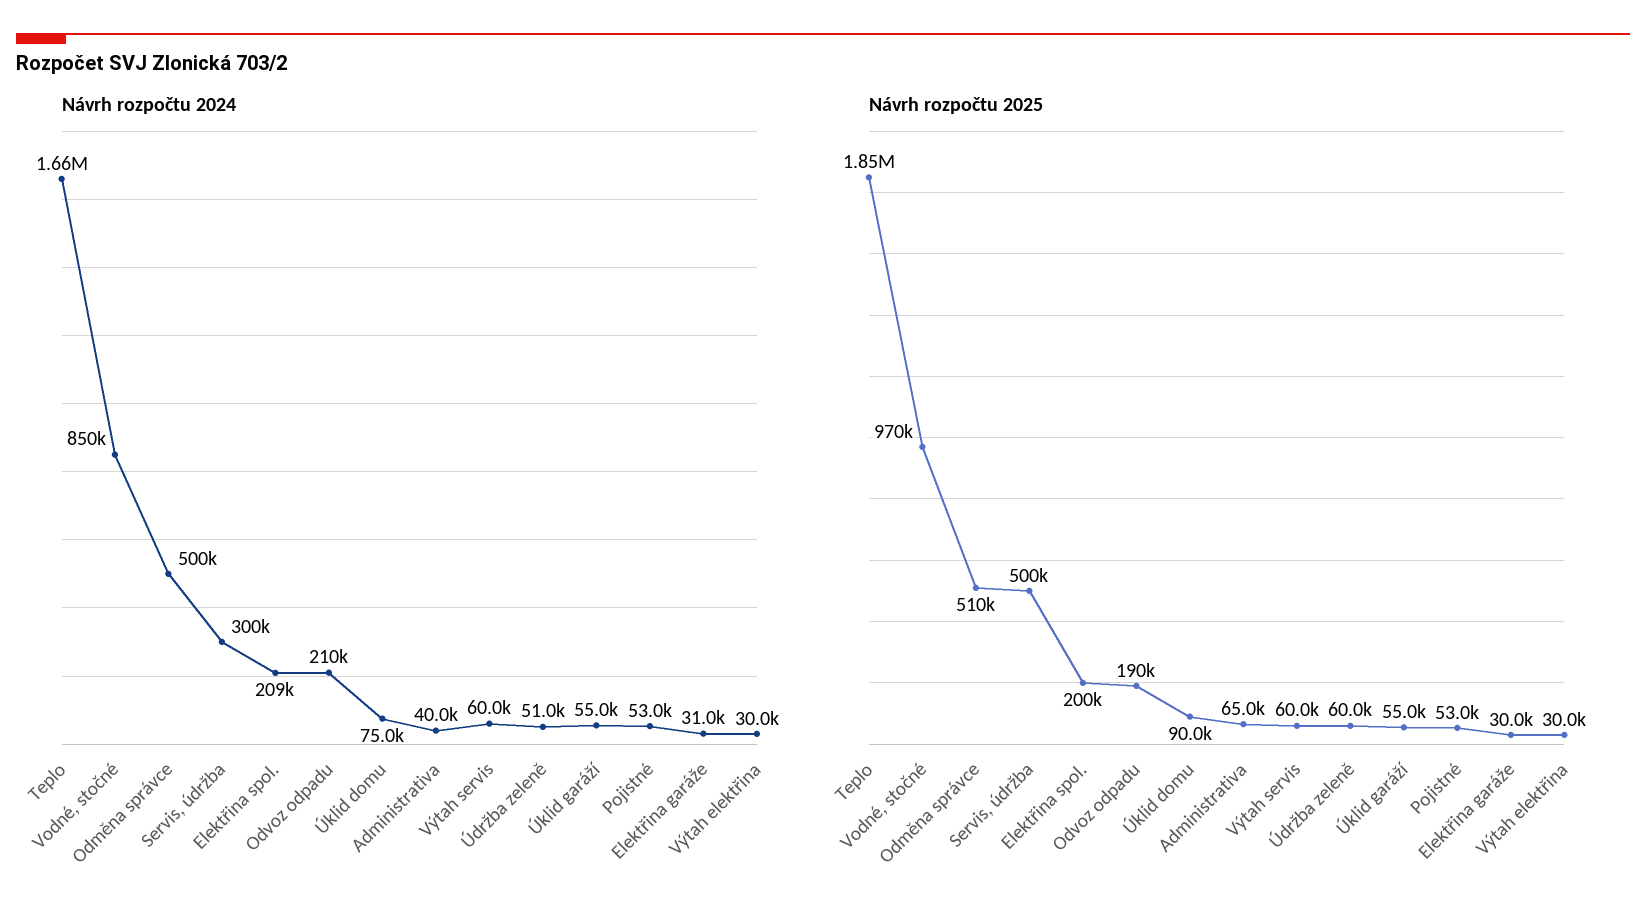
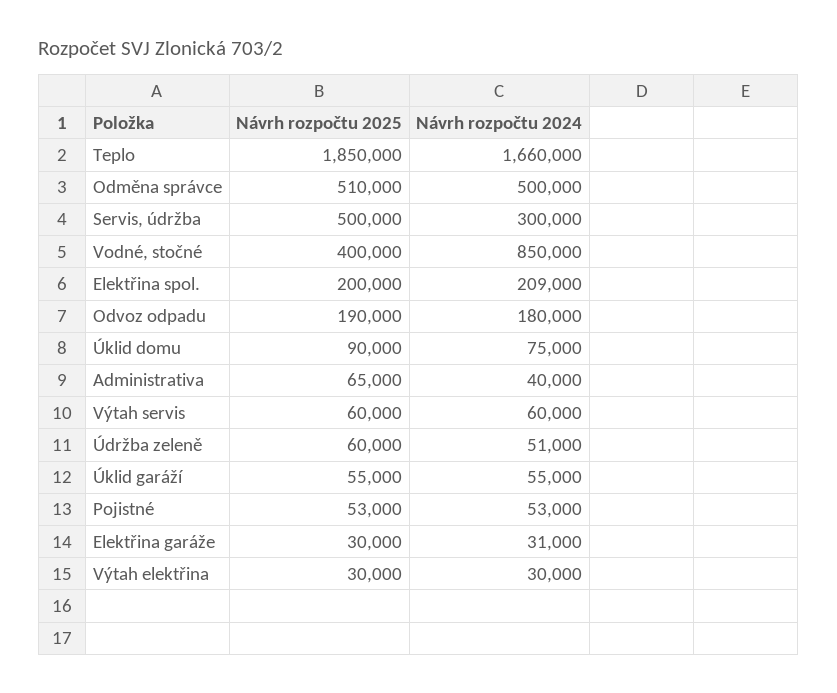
Návrh rozpočtu 2024, Odvoz odpadu: 210000 -> 180000
Návrh rozpočtu 2025, Vodné, stočné: 970000 -> 400000

